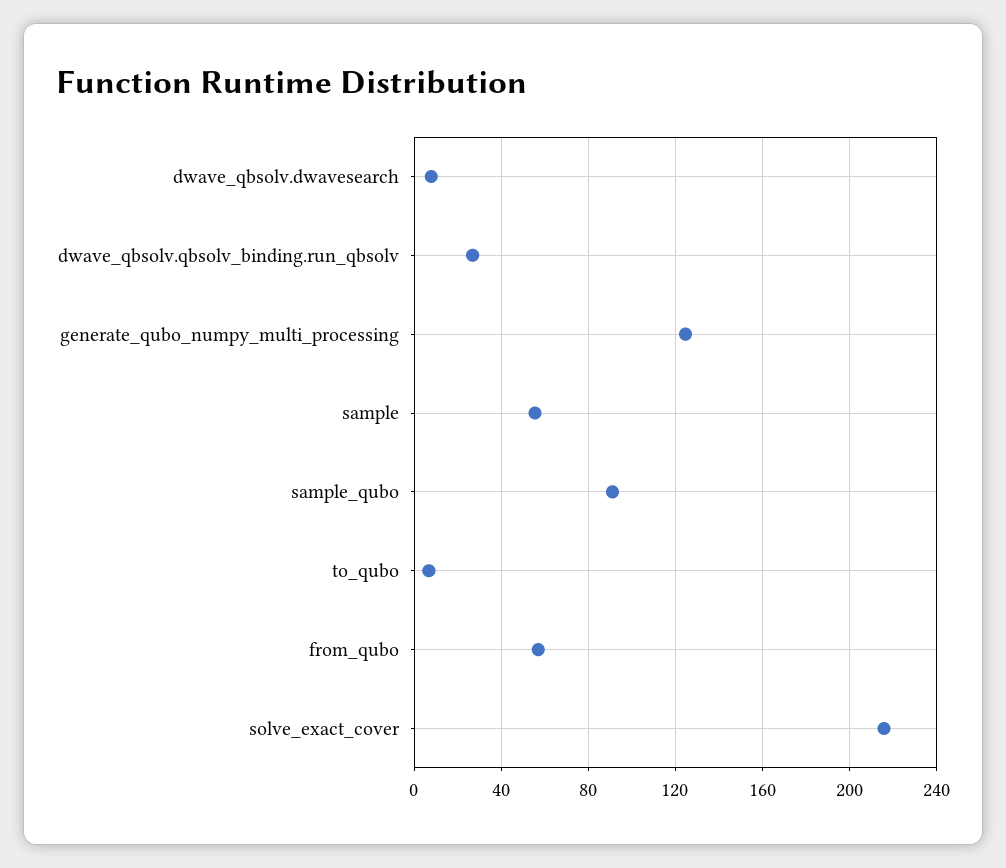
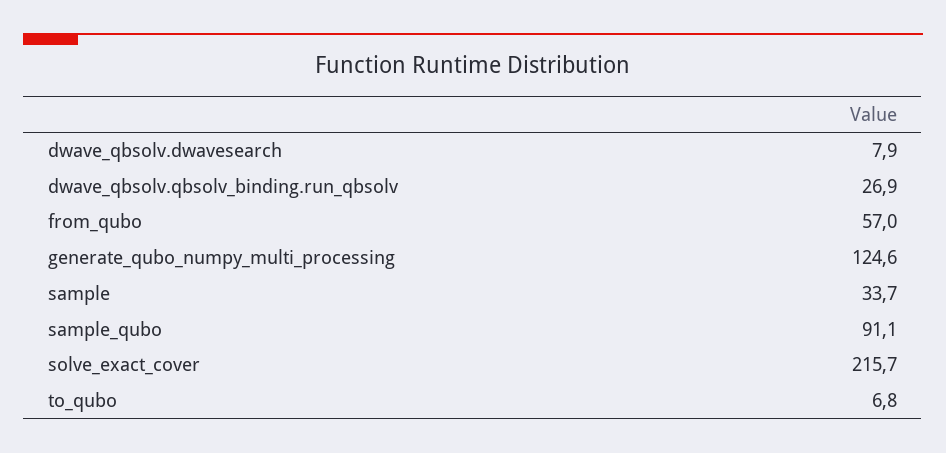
sample: 55 -> 33.7

